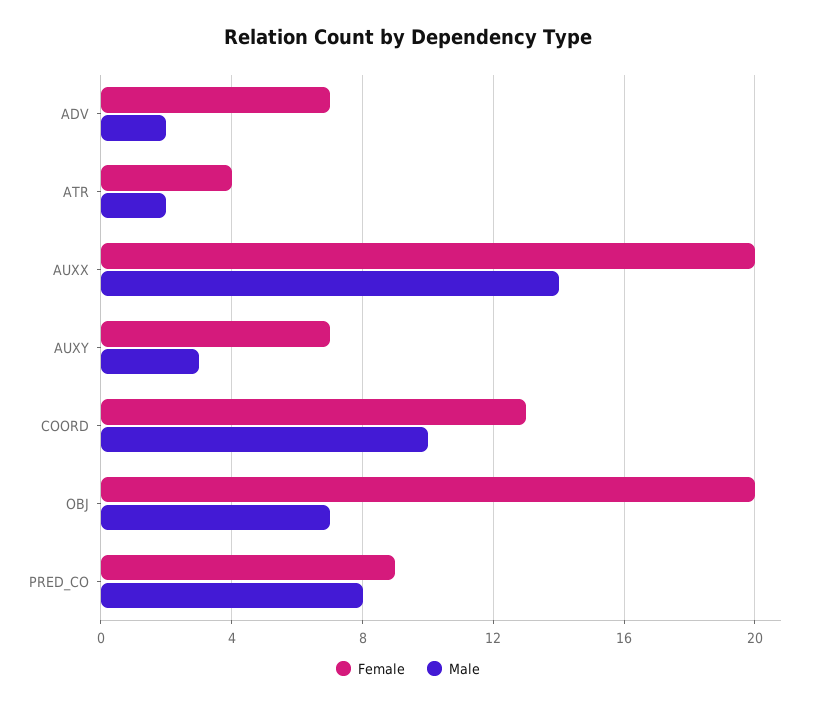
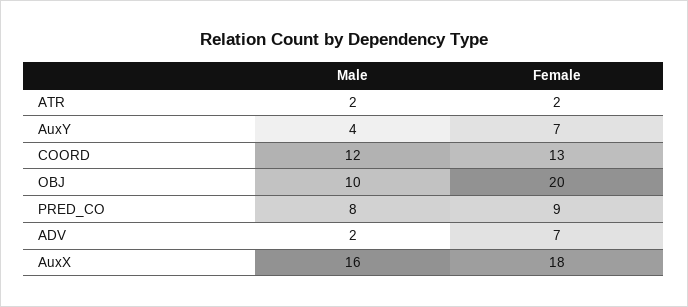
Female, ATR: 4 -> 2
Female, AUXX: 20 -> 18
Male, AUXX: 14 -> 16
Male, AUXY: 3 -> 4
Male, COORD: 10 -> 12
Male, OBJ: 7 -> 10

